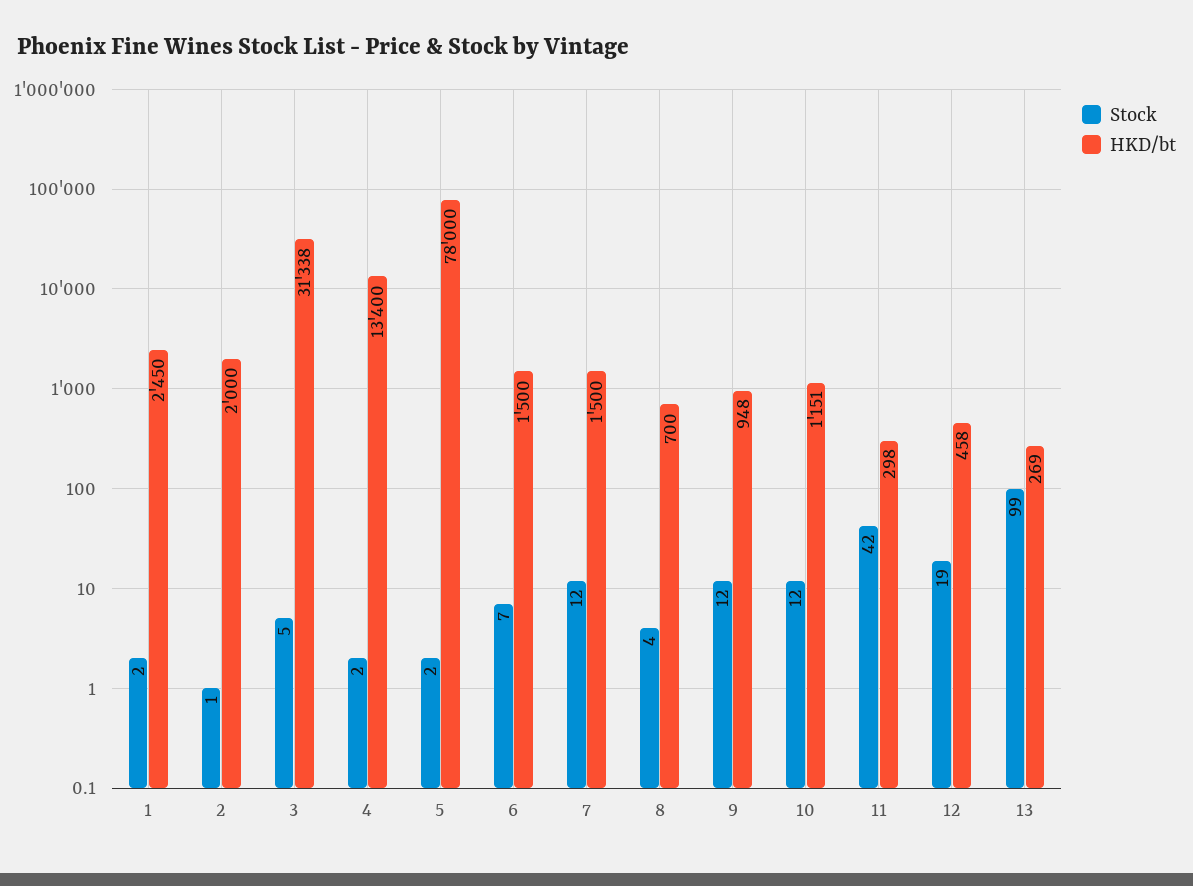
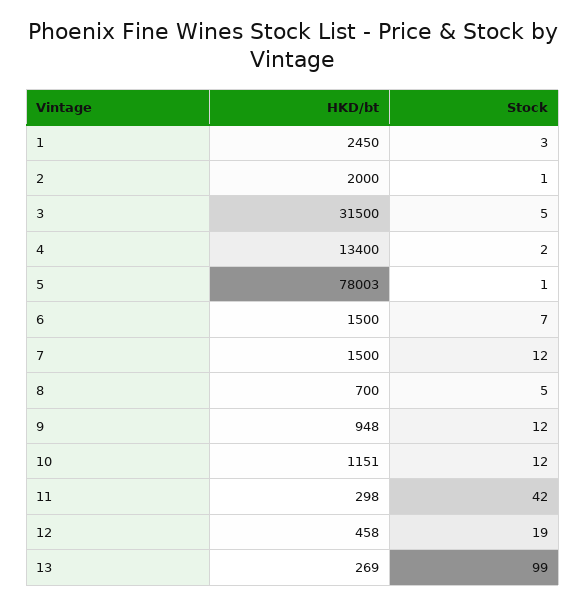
Stock, 1: 2 -> 3
HKD/bt, 3: 31338 -> 31500
Stock, 5: 2 -> 1
HKD/bt, 5: 78000 -> 78003
Stock, 8: 4 -> 5

